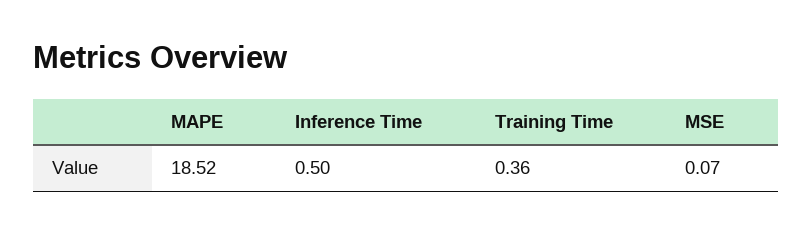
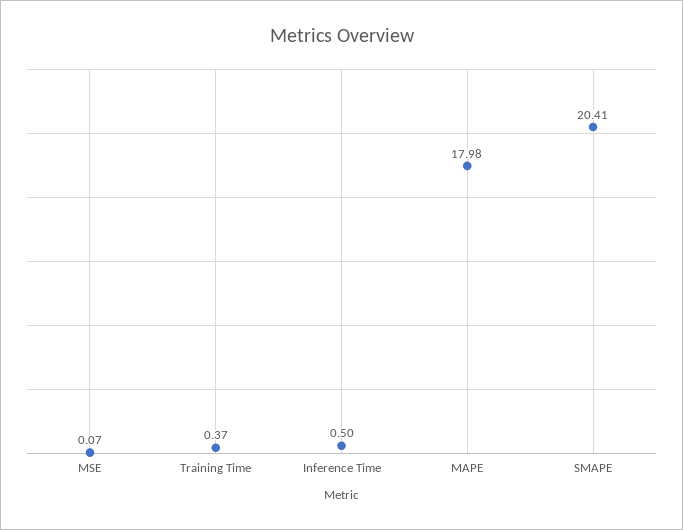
MAPE: 18.52 -> 17.98
Training Time: 0.36 -> 0.37
SMAPE: none -> 20.41

